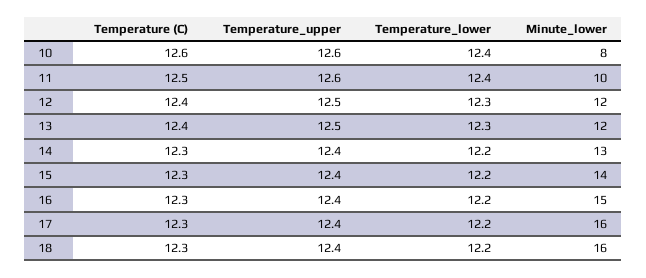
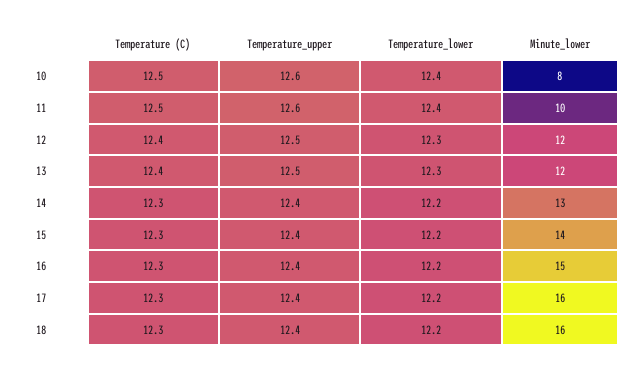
Temperature (C), 10: 12.6 -> 12.5

